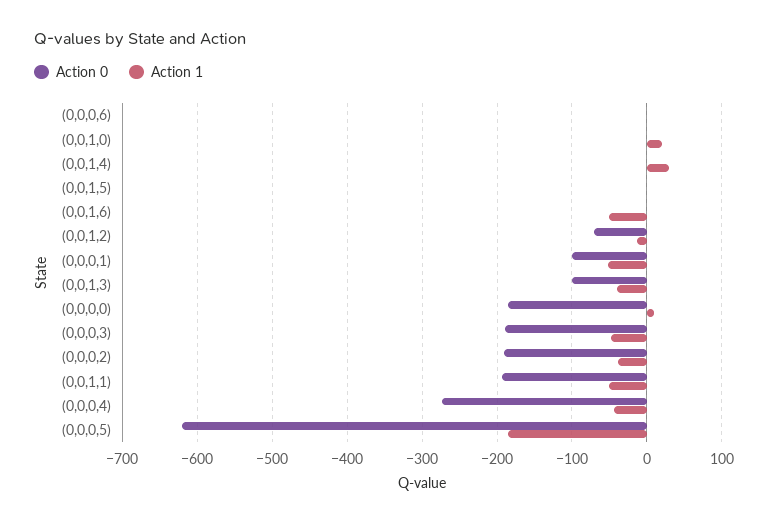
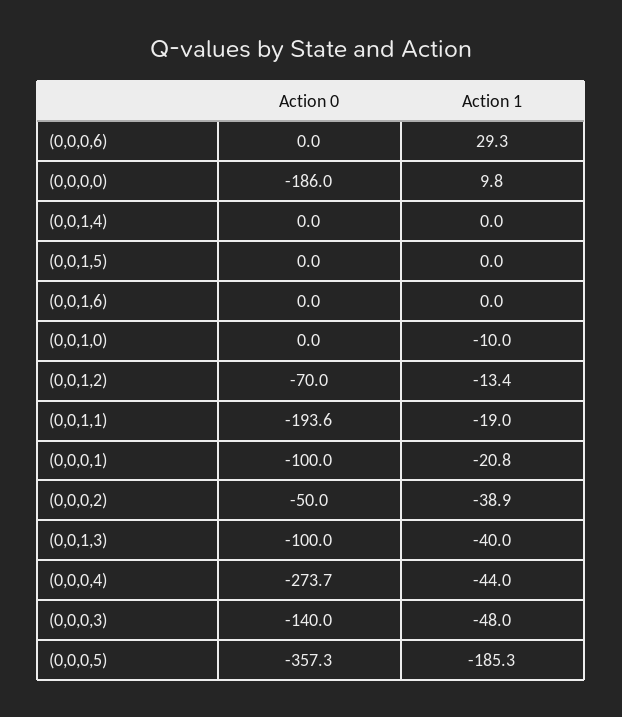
Action 1, (0,0,0,6): 0 -> 29.3
Action 1, (0,0,1,0): 20 -> -10
Action 1, (0,0,1,4): 30 -> 0
Action 1, (0,0,1,6): -50 -> 0
Action 1, (0,0,0,1): -50 -> -20.8
Action 0, (0,0,0,3): -190 -> -140
Action 0, (0,0,0,2): -190 -> -50
Action 1, (0,0,1,1): -50 -> -19
Action 0, (0,0,0,5): -620 -> -357.3

